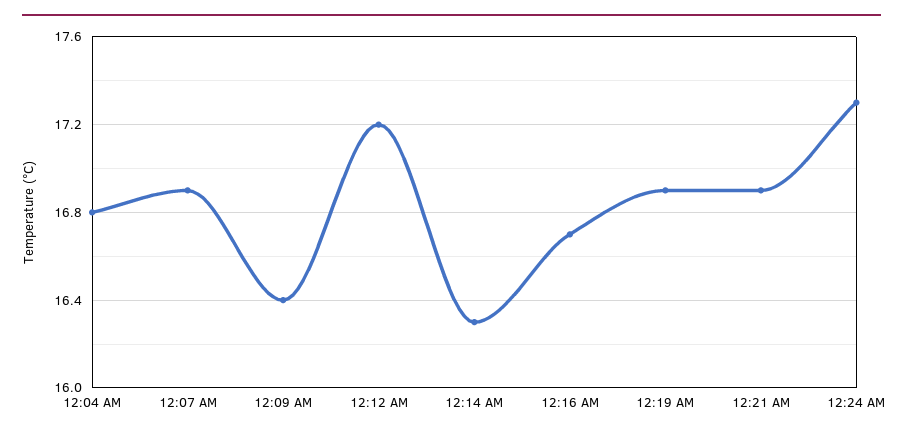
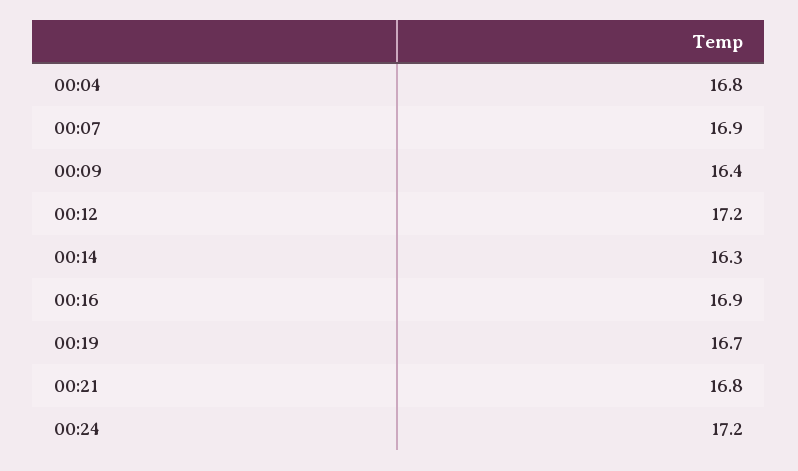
12:16 AM: 16.7 -> 16.9
12:19 AM: 16.9 -> 16.7
12:21 AM: 16.9 -> 16.8
12:24 AM: 17.3 -> 17.2

